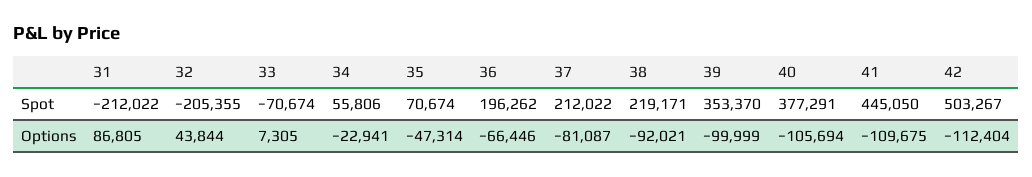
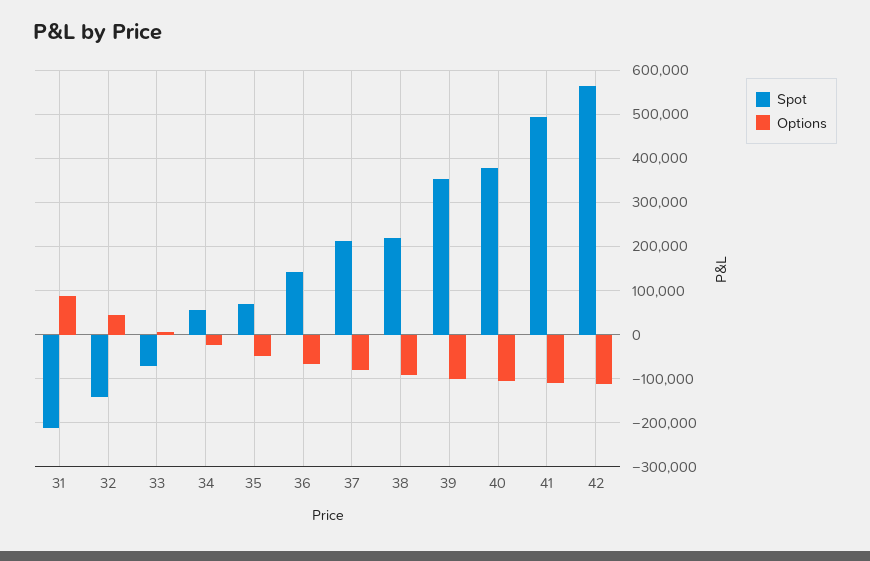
Spot, 32: -205355 -> -140000
Spot, 36: 196262 -> 140000
Spot, 41: 445050 -> 500000
Spot, 42: 503267 -> 560000

